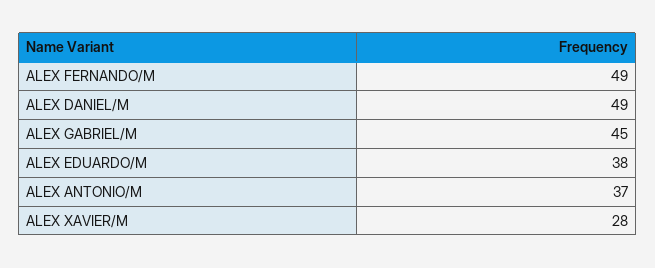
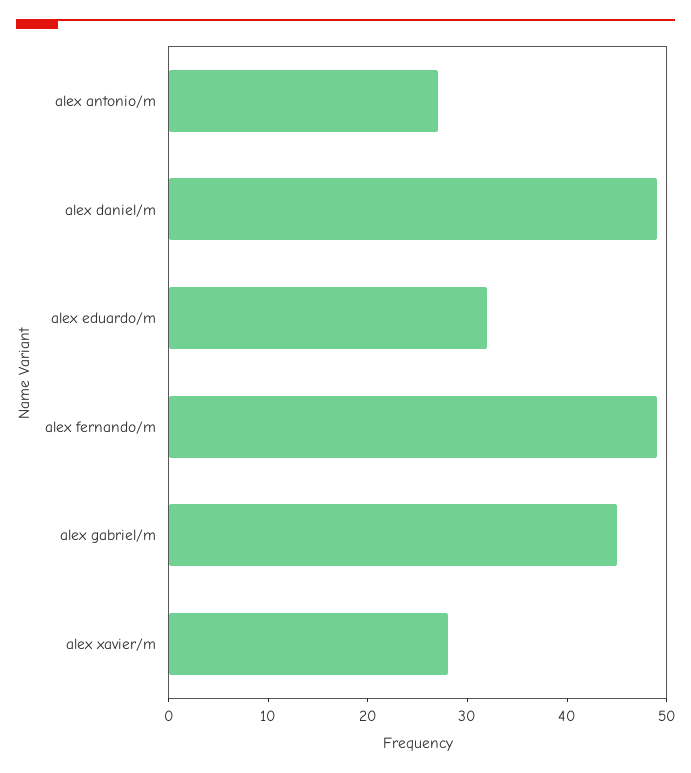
ALEX EDUARDO/M: 38 -> 32
ALEX ANTONIO/M: 37 -> 27

